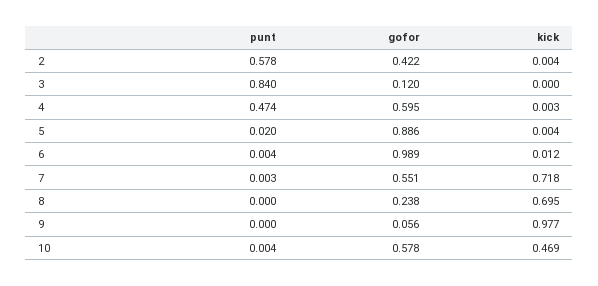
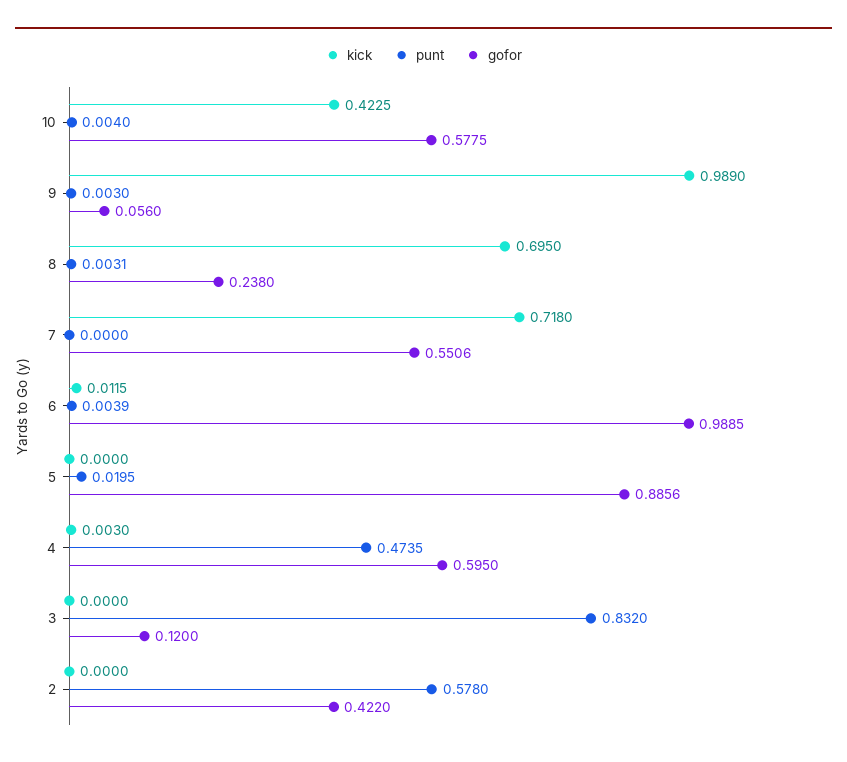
kick, 2: 0.004 -> 0
punt, 3: 0.84 -> 0.832
kick, 5: 0.004 -> 0
punt, 7: 0.003 -> 0
punt, 8: 0 -> 0.0031
punt, 9: 0 -> 0.003
kick, 9: 0.977 -> 0.989
kick, 10: 0.469 -> 0.4225

